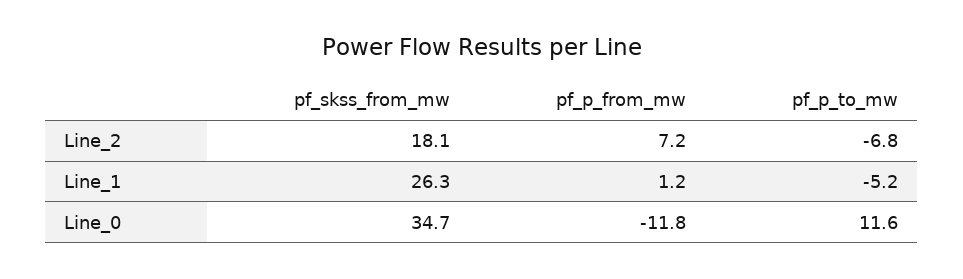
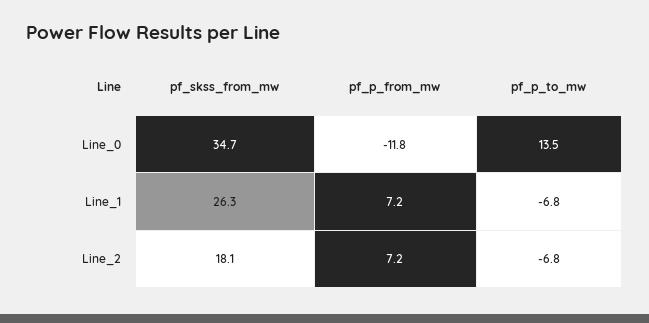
pf_p_from_mw, Line_1: 1.2 -> 7.2
pf_p_to_mw, Line_1: -5.2 -> -6.8
pf_p_to_mw, Line_0: 11.6 -> 13.5

